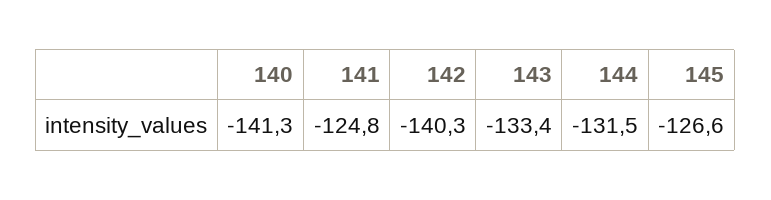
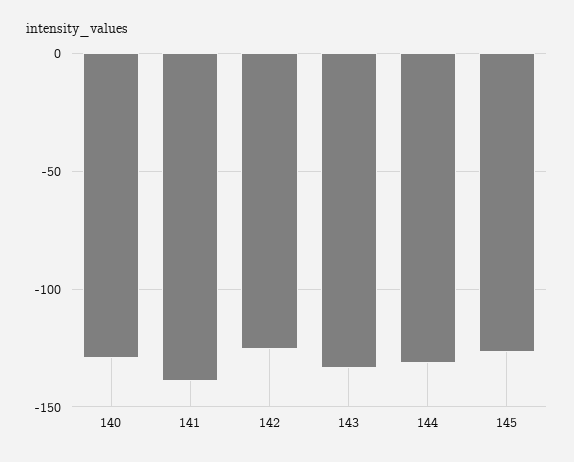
140: -141.3 -> -130
141: -124.8 -> -140
142: -140.3 -> -125

